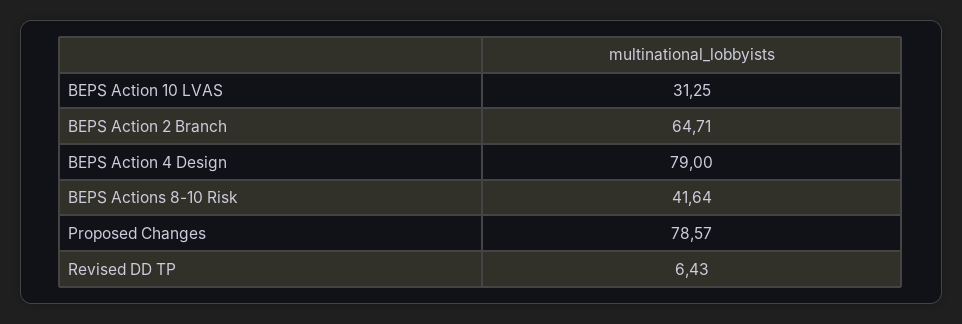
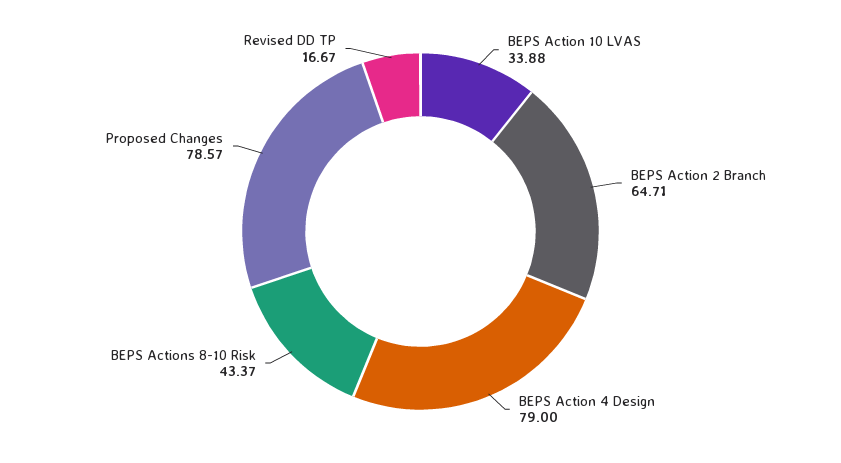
BEPS Action 10 LVAS: 31.25 -> 33.88
BEPS Actions 8-10 Risk: 41.64 -> 43.37
Revised DD TP: 6.43 -> 16.67

